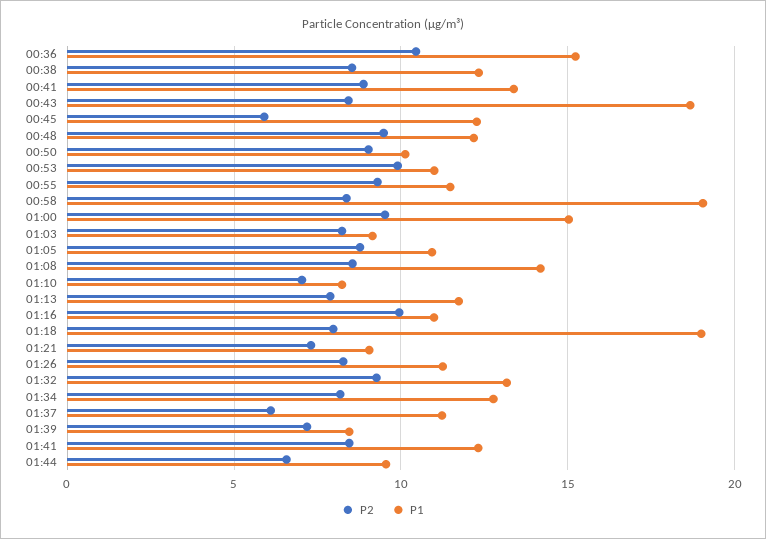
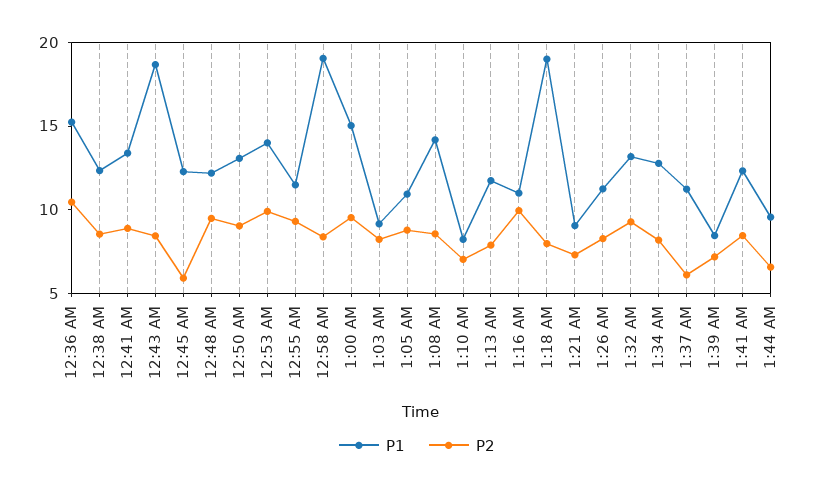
P1, 00:50: 10 -> 13
P1, 00:53: 11 -> 14

